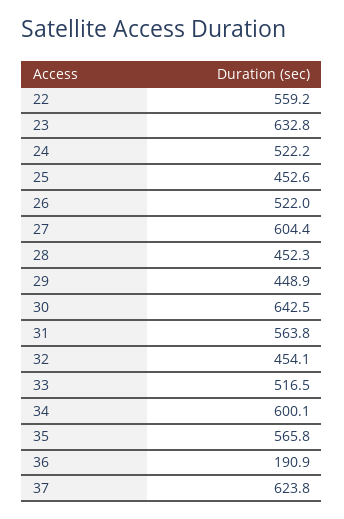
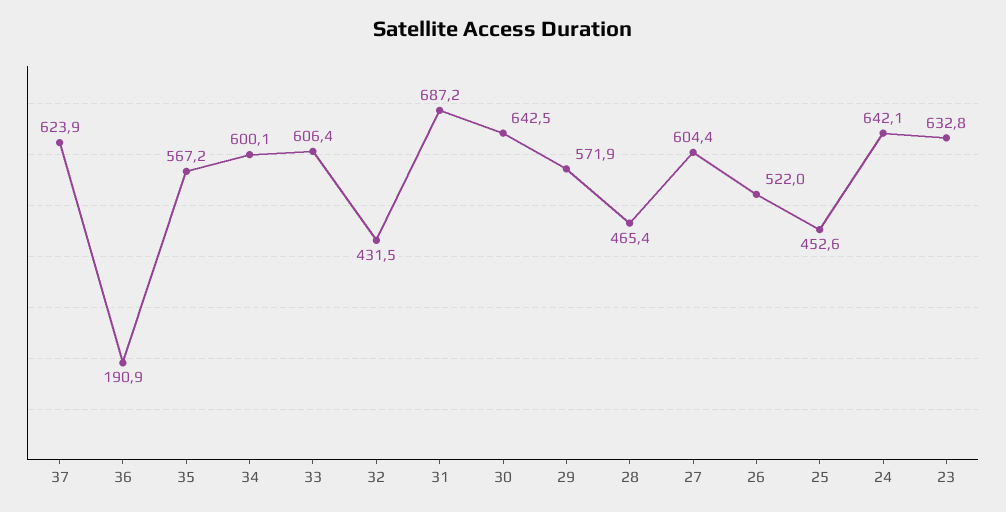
22: 559.2 -> none
24: 522.2 -> 642.1
28: 452.3 -> 465.4
29: 448.9 -> 571.9
31: 563.8 -> 687.2
32: 454.1 -> 431.5
33: 516.5 -> 606.4
35: 565.8 -> 567.2
37: 623.8 -> 623.9

